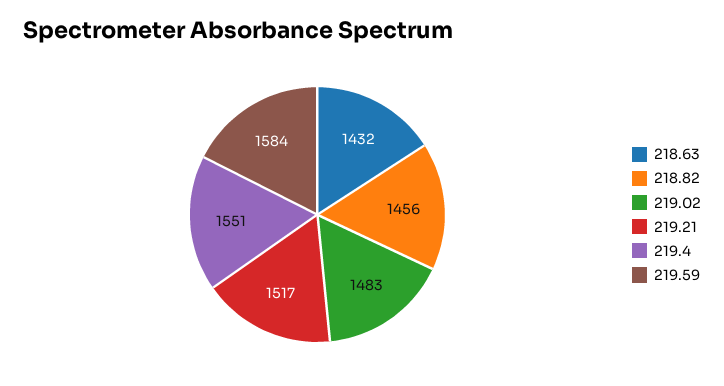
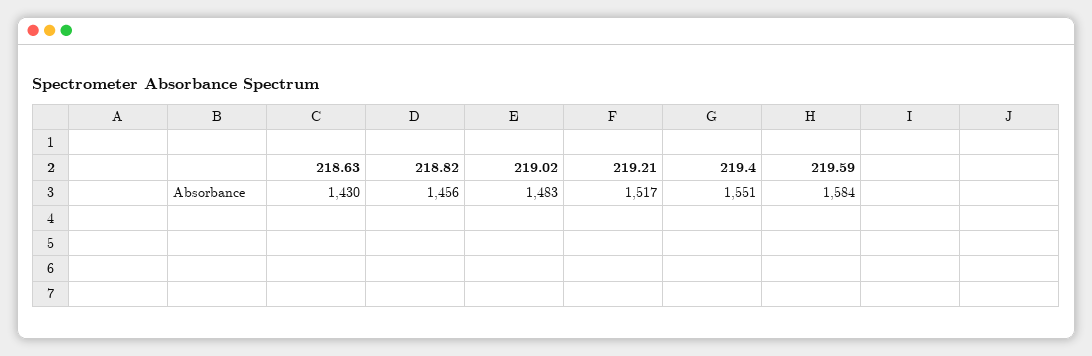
218.63: 1432 -> 1430

